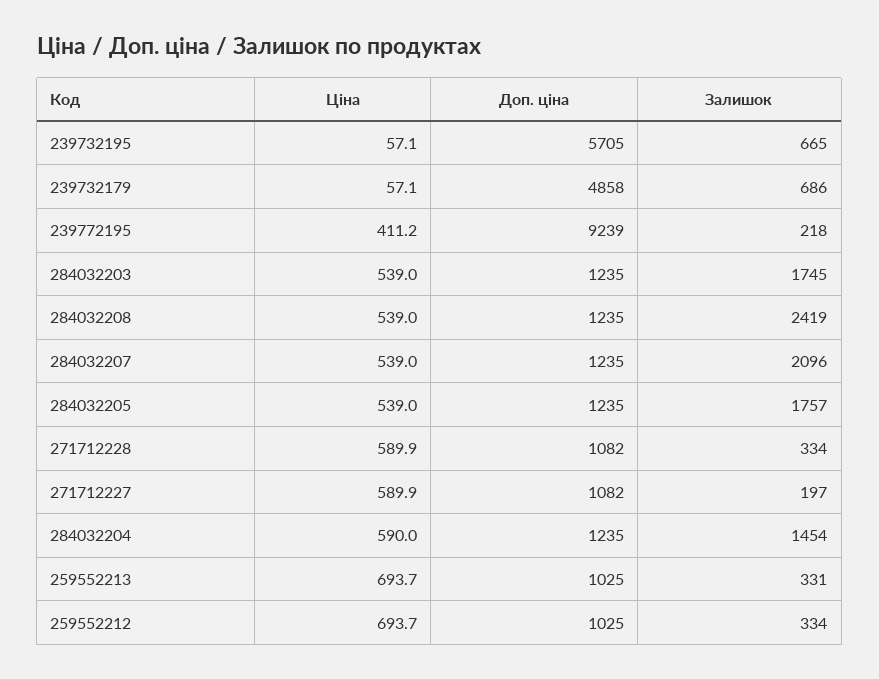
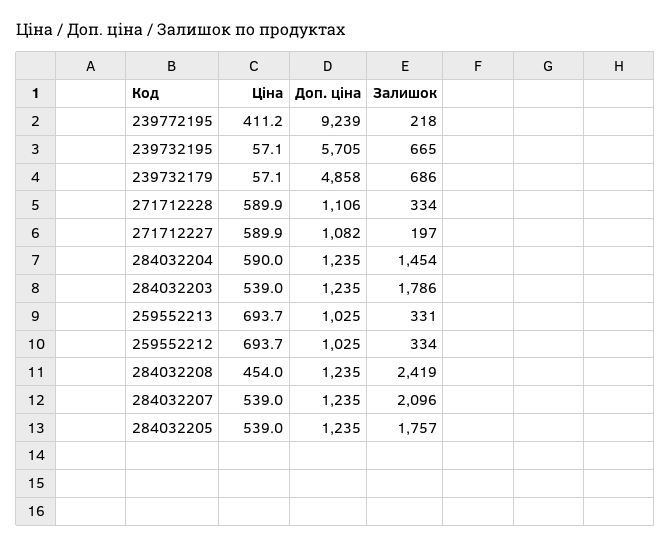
Залишок, 284032203: 1745 -> 1786
Ціна, 284032208: 539 -> 454
Доп. ціна, 271712228: 1082 -> 1106

